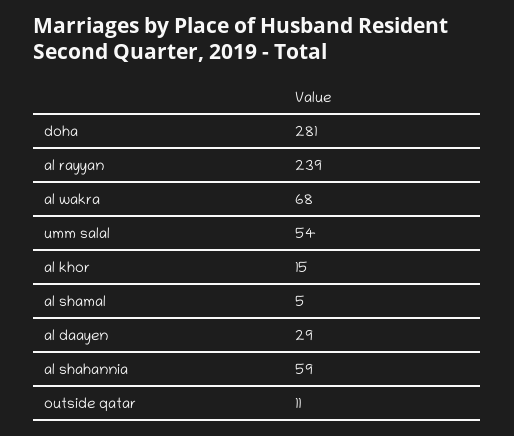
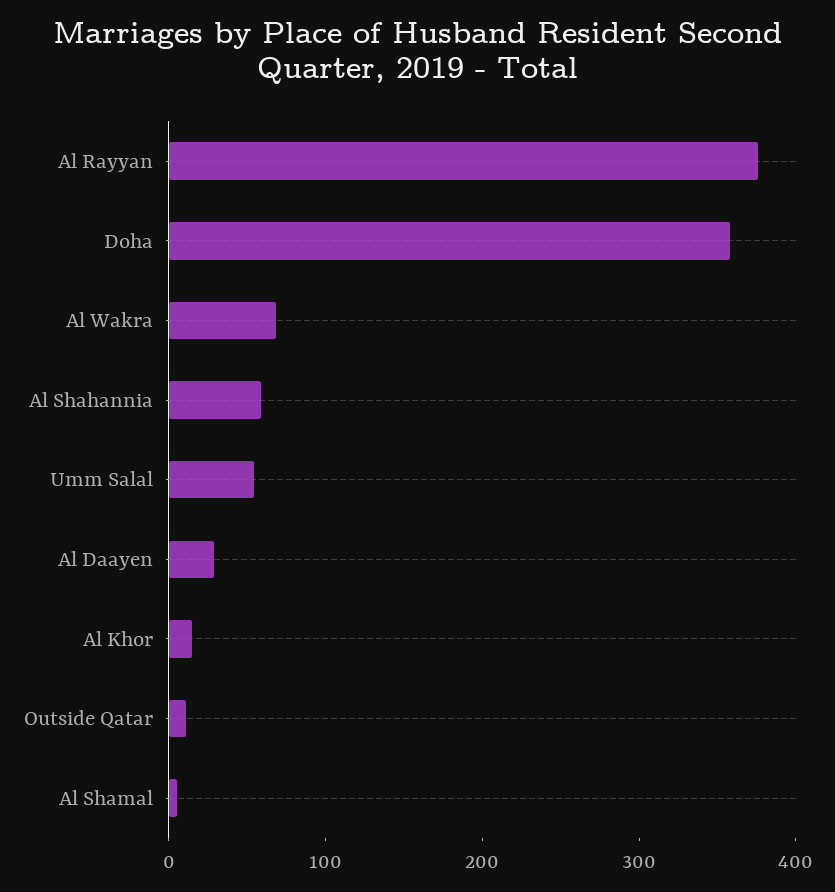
doha: 281 -> 360
al rayyan: 239 -> 380

